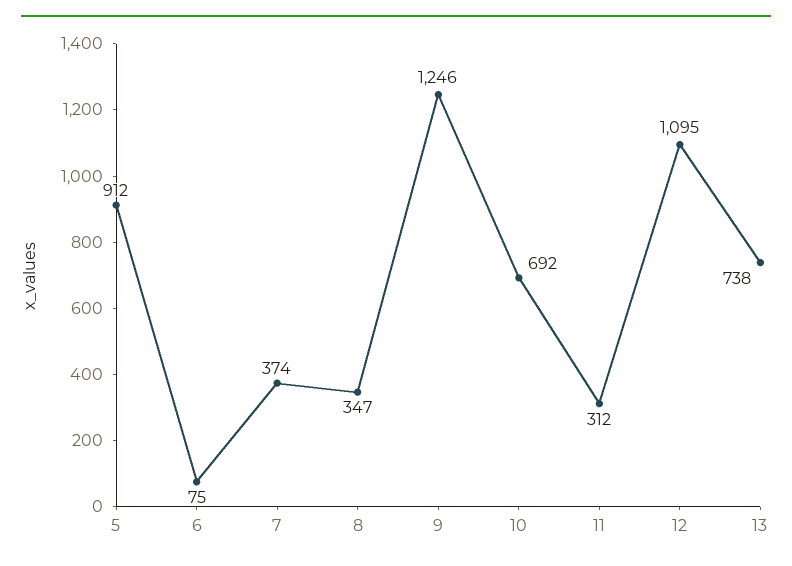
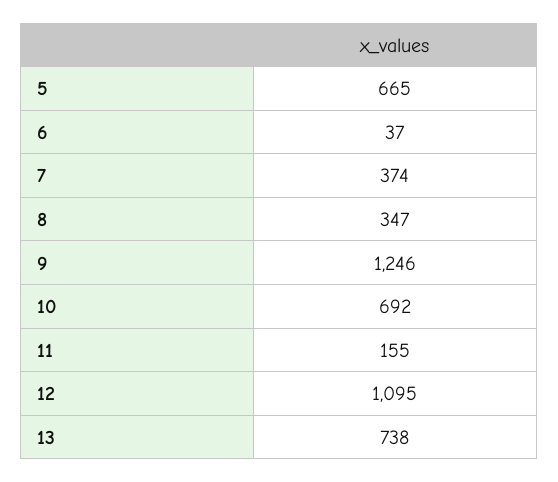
5: 912 -> 665
6: 75 -> 37
11: 312 -> 155

